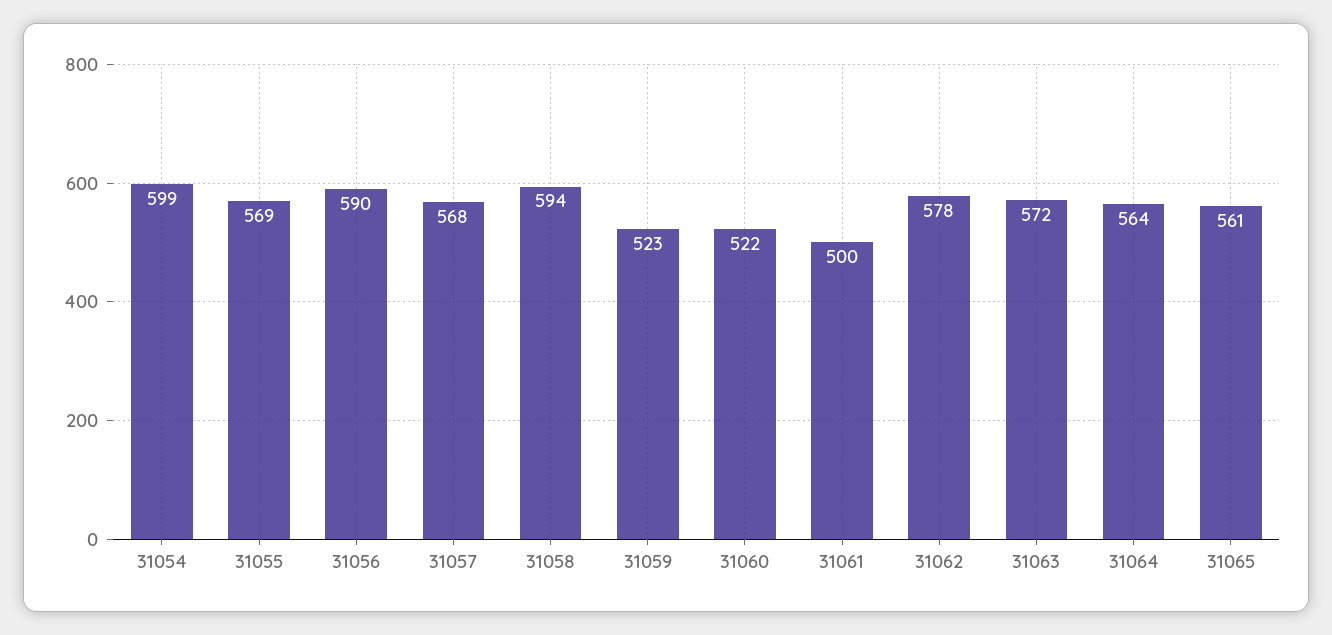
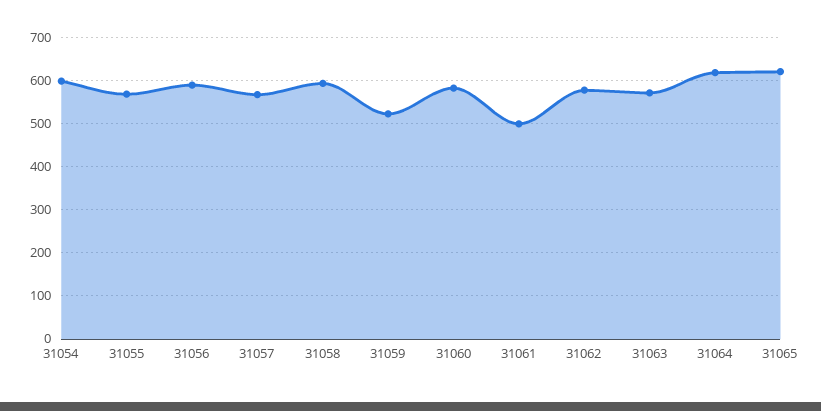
31060: 522 -> 580
31064: 564 -> 620
31065: 561 -> 620

